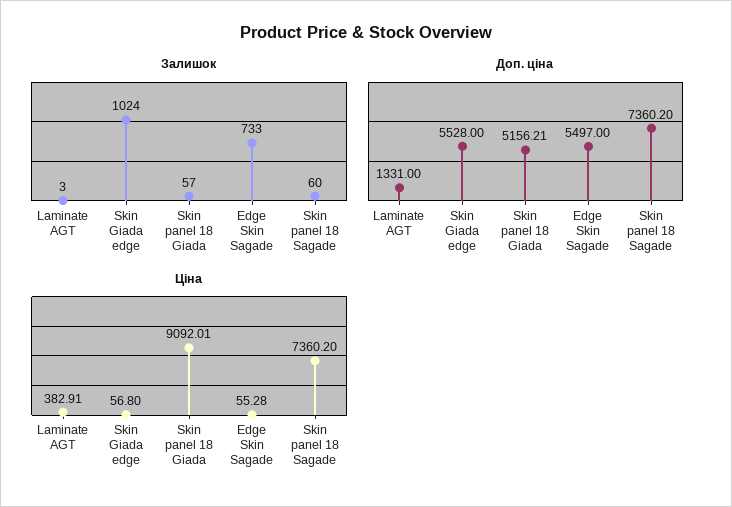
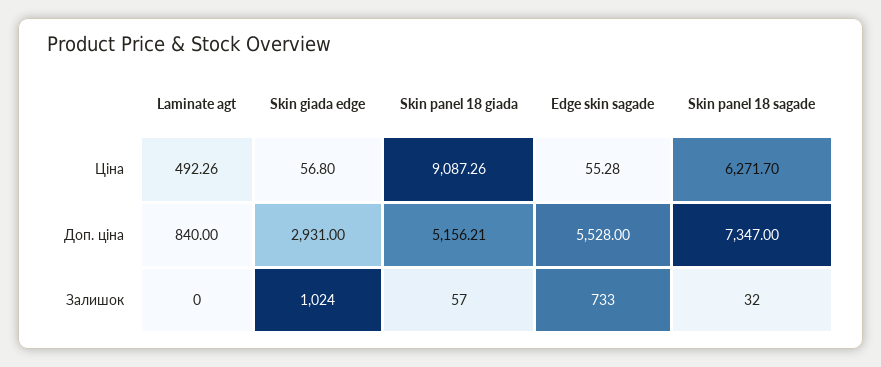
Залишок, Laminate AGT: 3 -> 0
Залишок, Skin panel 18 Sagade: 60 -> 32
Доп. ціна, Laminate AGT: 1331 -> 840
Доп. ціна, Skin Giada edge: 5528 -> 2931
Доп. ціна, Edge Skin Sagade: 5497 -> 5528
Доп. ціна, Skin panel 18 Sagade: 7360.2 -> 7347
Ціна, Laminate AGT: 382.91 -> 492.26
Ціна, Skin panel 18 Giada: 9092.01 -> 9087.26
Ціна, Skin panel 18 Sagade: 7360.2 -> 6271.7

